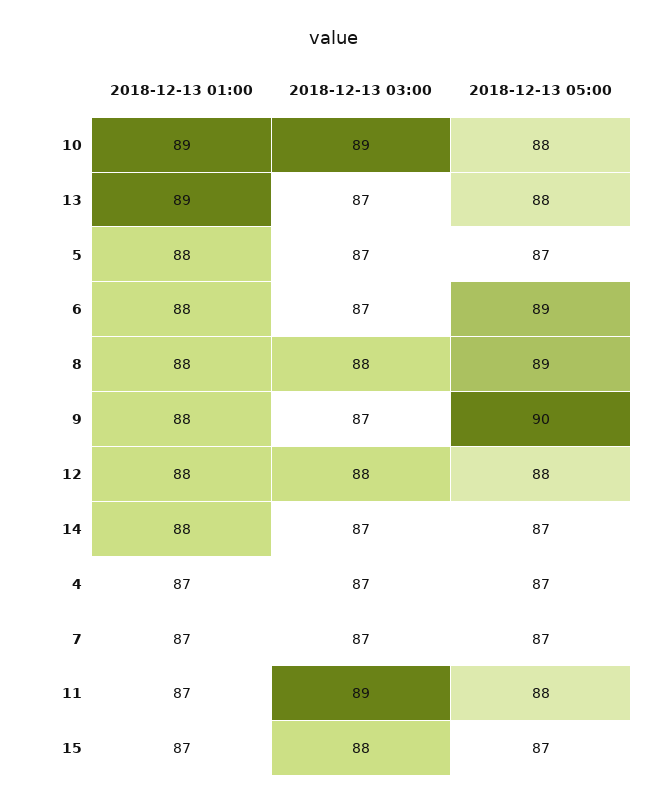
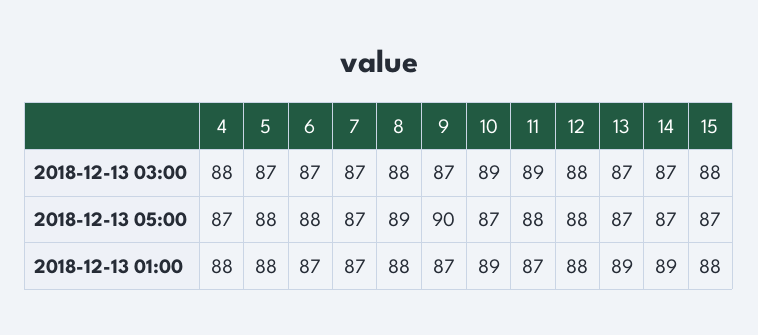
2018-12-13 05:00, 10: 88 -> 87
2018-12-13 05:00, 13: 88 -> 87
2018-12-13 05:00, 5: 87 -> 88
2018-12-13 01:00, 6: 88 -> 87
2018-12-13 05:00, 6: 89 -> 88
2018-12-13 01:00, 9: 88 -> 87
2018-12-13 01:00, 14: 88 -> 89
2018-12-13 01:00, 4: 87 -> 88
2018-12-13 03:00, 4: 87 -> 88
2018-12-13 01:00, 15: 87 -> 88

